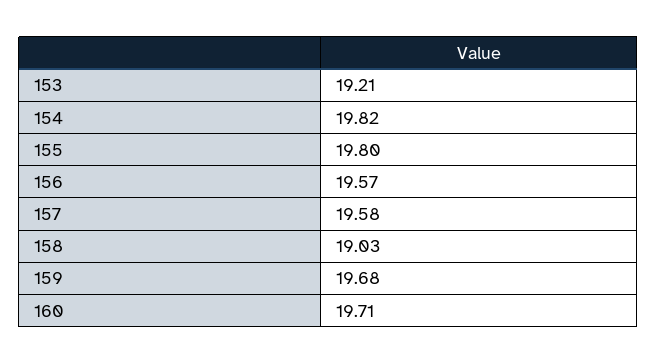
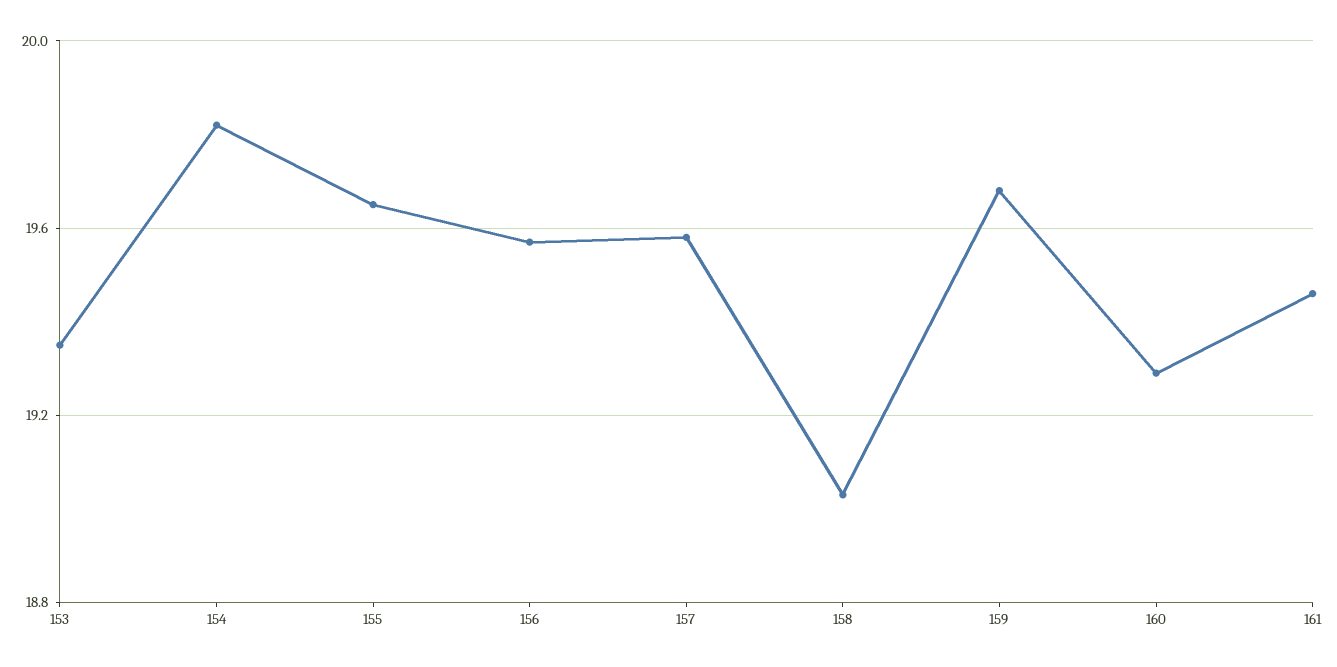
153: 19.21 -> 19.35
155: 19.8 -> 19.65
160: 19.71 -> 19.3
161: none -> 19.45

